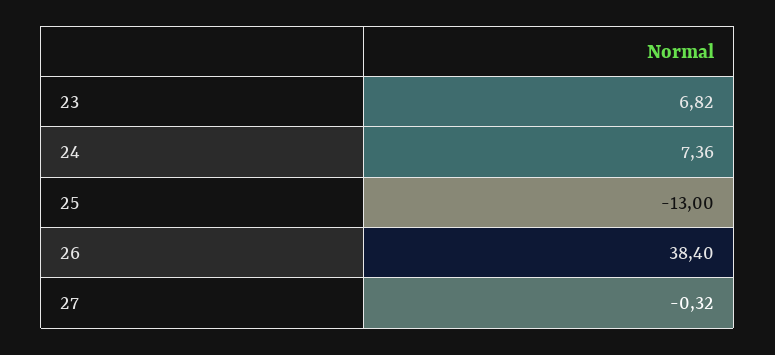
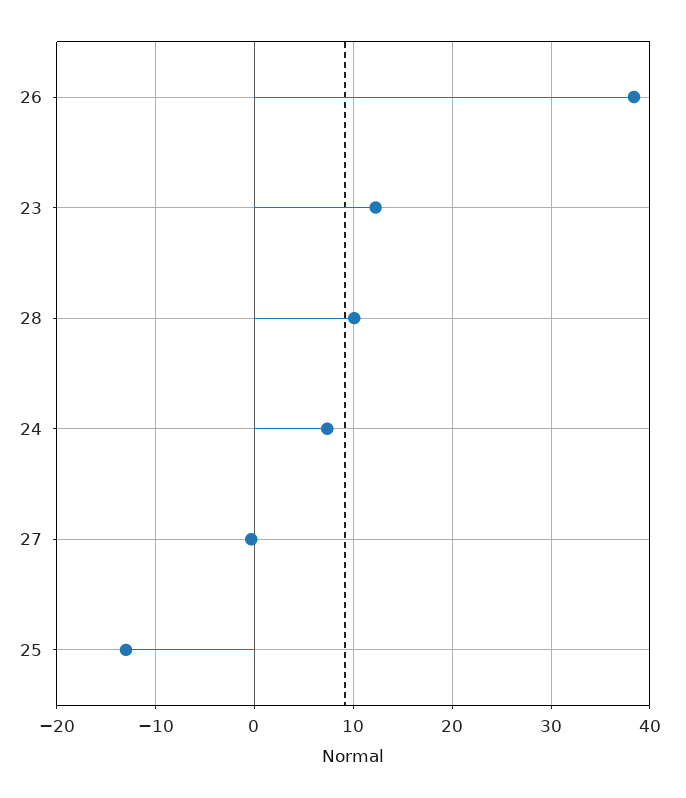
23: 6.82 -> 12
28: none -> 10

